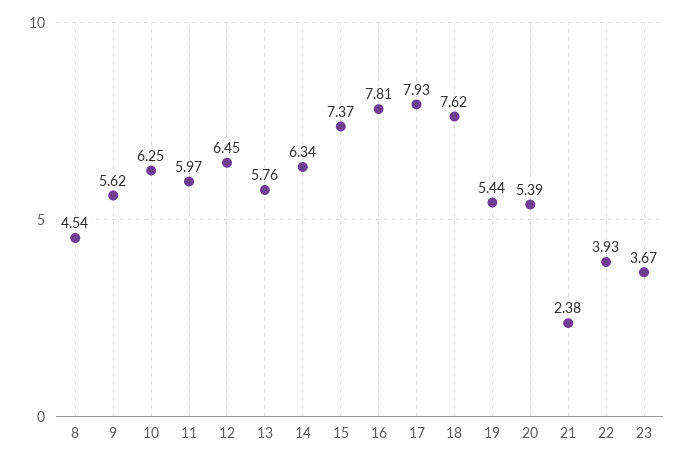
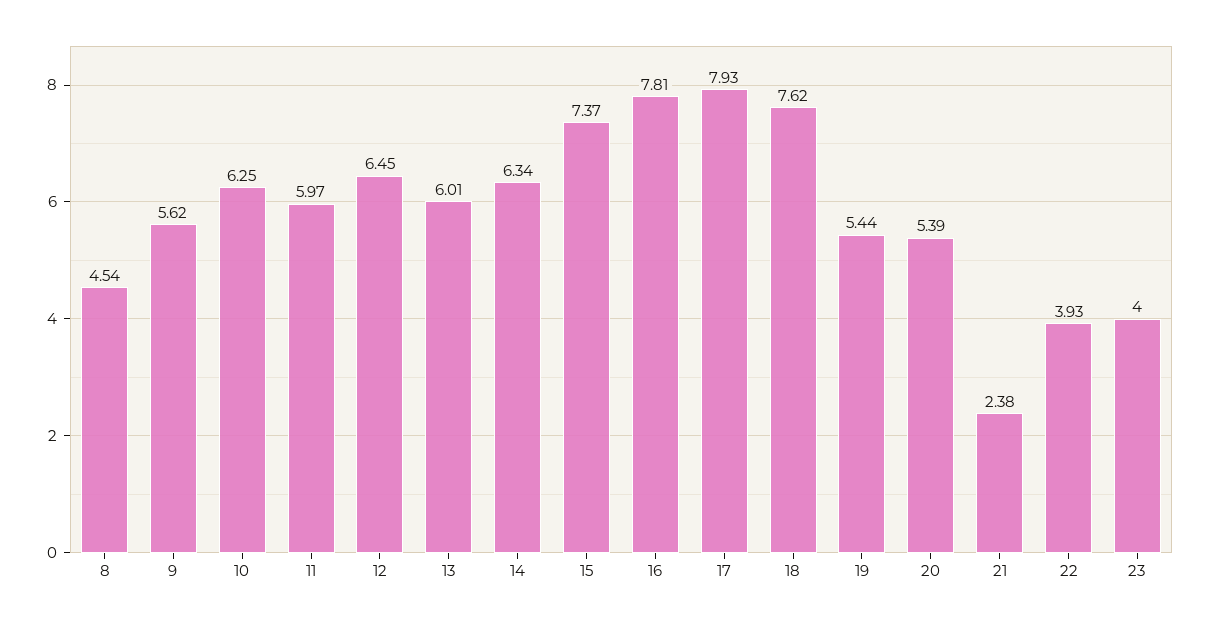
13: 5.76 -> 6.01
23: 3.67 -> 4

